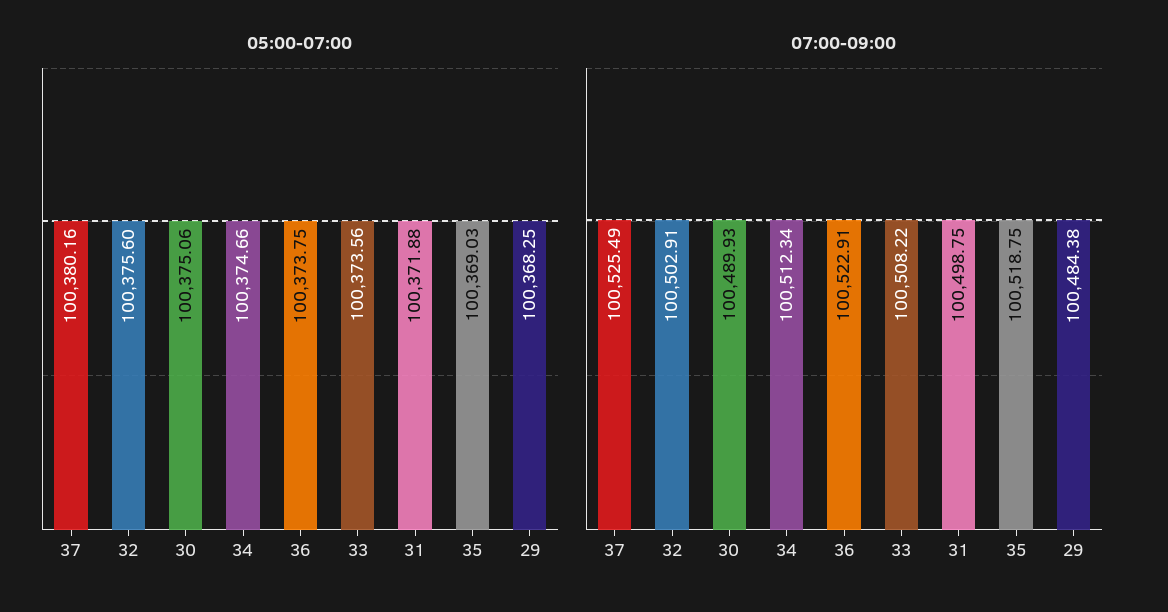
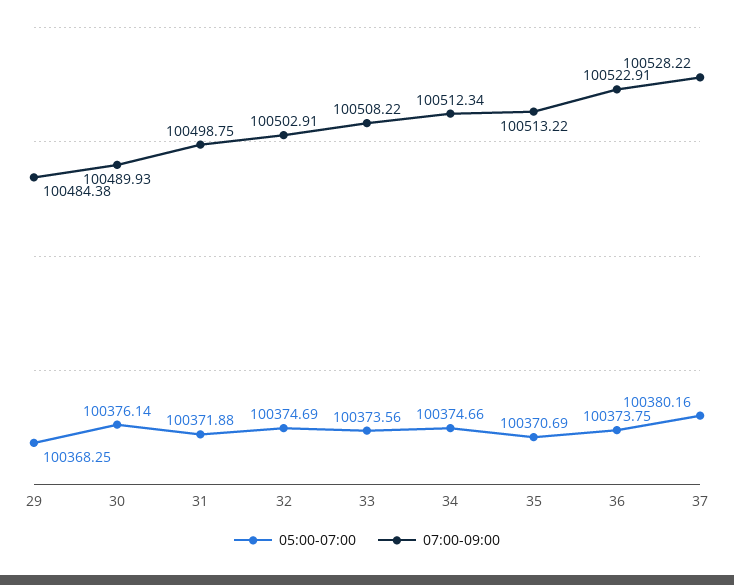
05:00-07:00, 32: 100375.6 -> 100374.69
05:00-07:00, 30: 100375.06 -> 100376.14
05:00-07:00, 35: 100369.03 -> 100370.69
07:00-09:00, 37: 100525.49 -> 100528.22
07:00-09:00, 35: 100518.75 -> 100513.22

